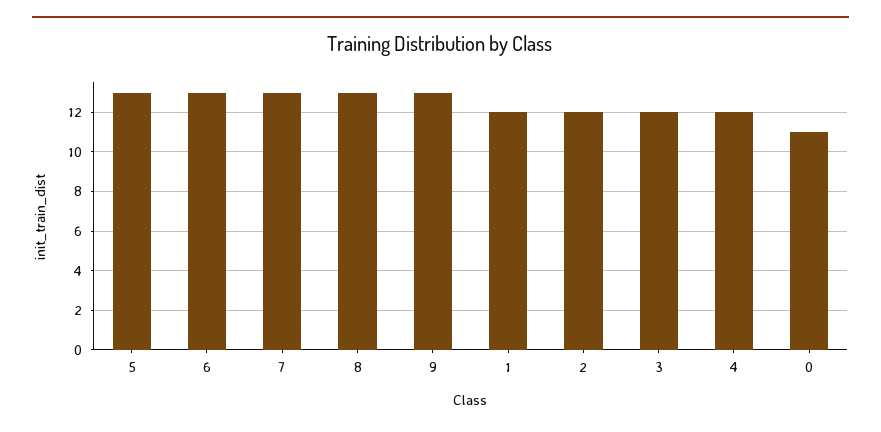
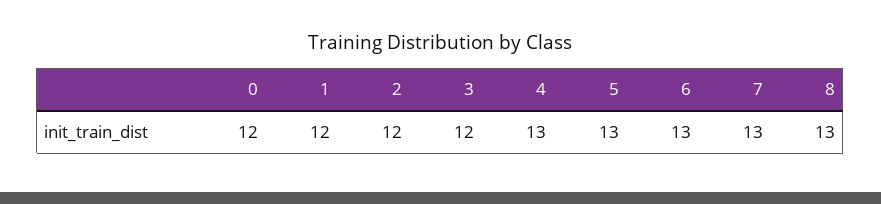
9: 13 -> none
4: 12 -> 13
0: 11 -> 12

